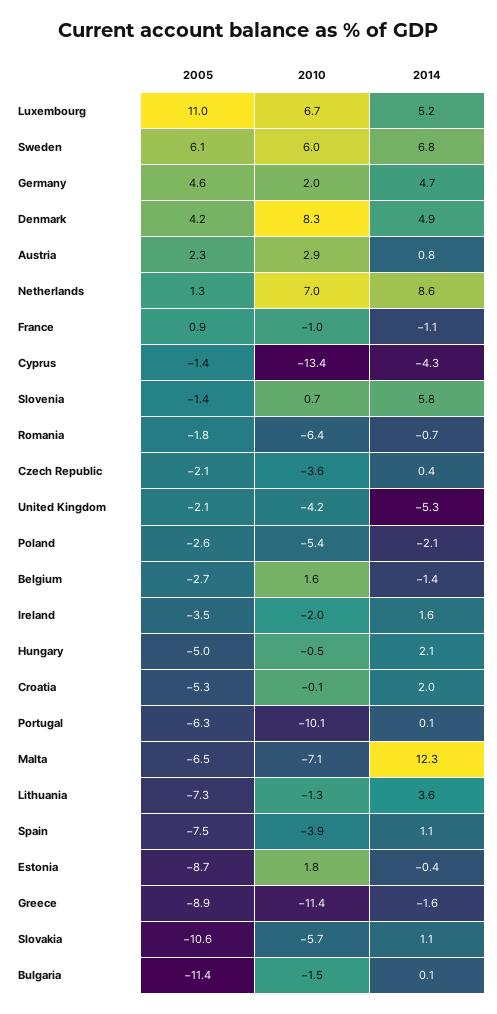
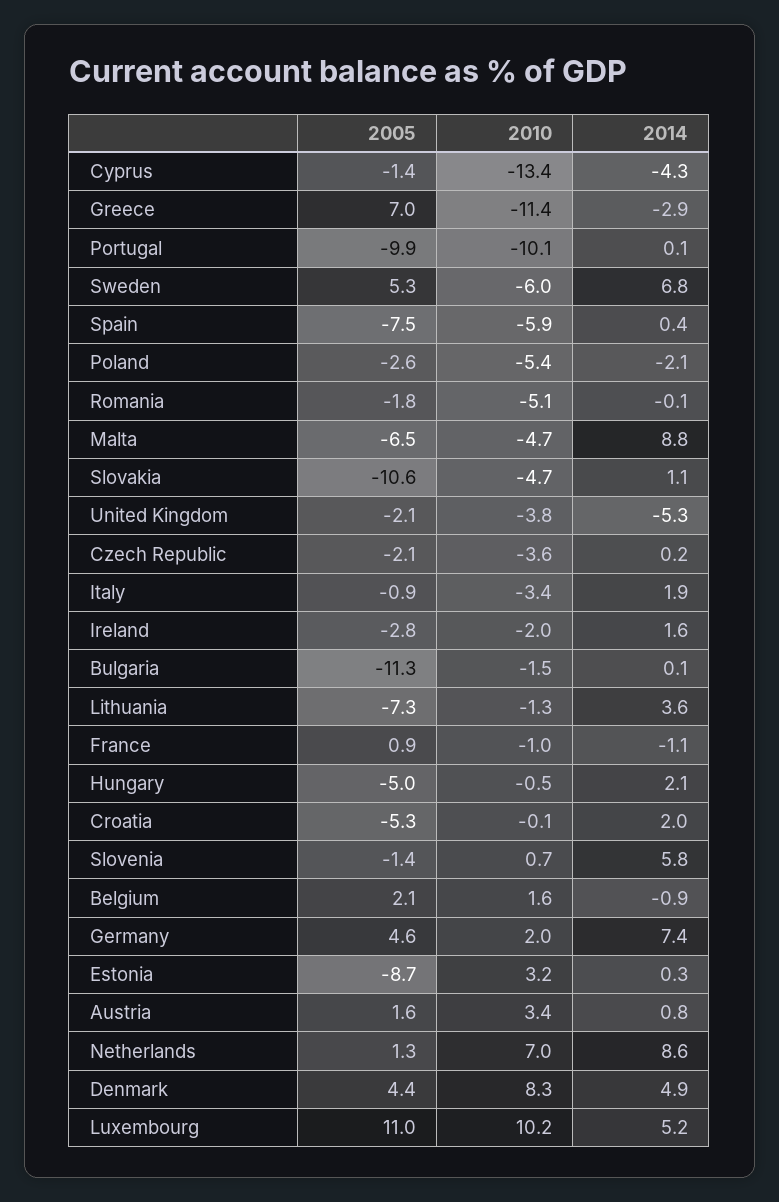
2010, Luxembourg: 6.7 -> 10.2
2005, Sweden: 6.1 -> 5.3
2010, Sweden: 6 -> -6
2014, Germany: 4.7 -> 7.4
2005, Denmark: 4.2 -> 4.4
2005, Austria: 2.3 -> 1.6
2010, Austria: 2.9 -> 3.4
2010, Romania: -6.4 -> -5.1
2014, Romania: -0.7 -> -0.1
2014, Czech Republic: 0.4 -> 0.2
2010, United Kingdom: -4.2 -> -3.8
2005, Belgium: -2.7 -> 2.1
2014, Belgium: -1.4 -> -0.9
2005, Ireland: -3.5 -> -2.8
2005, Portugal: -6.3 -> -9.9
2010, Malta: -7.1 -> -4.7
2014, Malta: 12.3 -> 8.8
2010, Spain: -3.9 -> -5.9
2014, Spain: 1.1 -> 0.4
2010, Estonia: 1.8 -> 3.2
2014, Estonia: -0.4 -> 0.3
2005, Greece: -8.9 -> 7
2014, Greece: -1.6 -> -2.9
2010, Slovakia: -5.7 -> -4.7
2005, Bulgaria: -11.4 -> -11.3
2005, Italy: none -> -0.9
2010, Italy: none -> -3.4
2014, Italy: none -> 1.9

